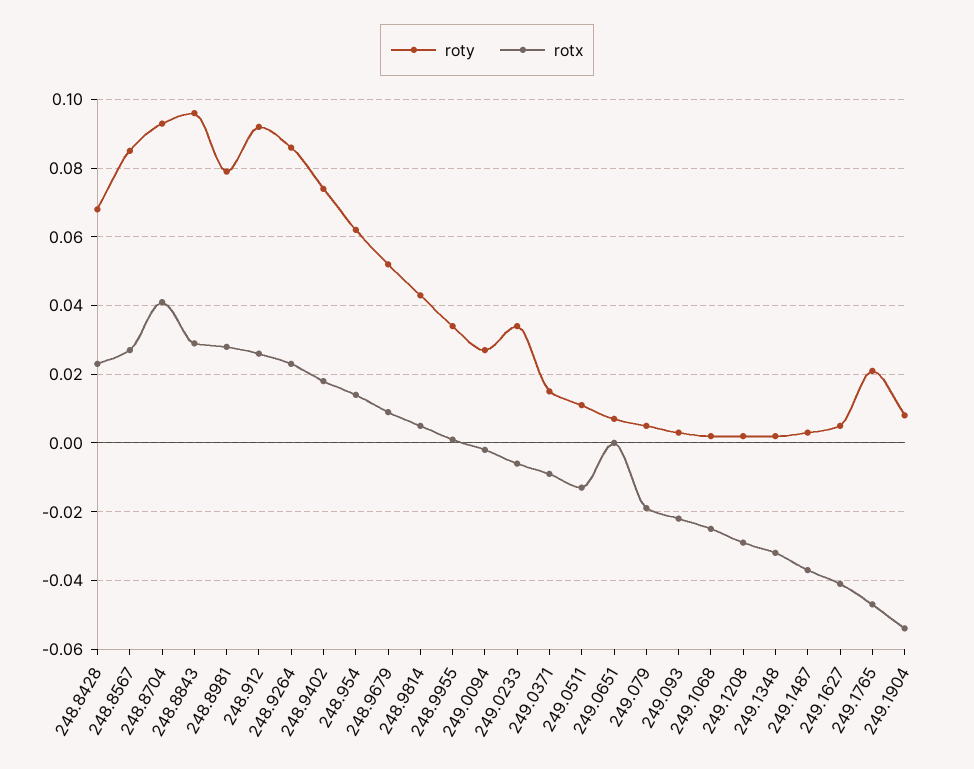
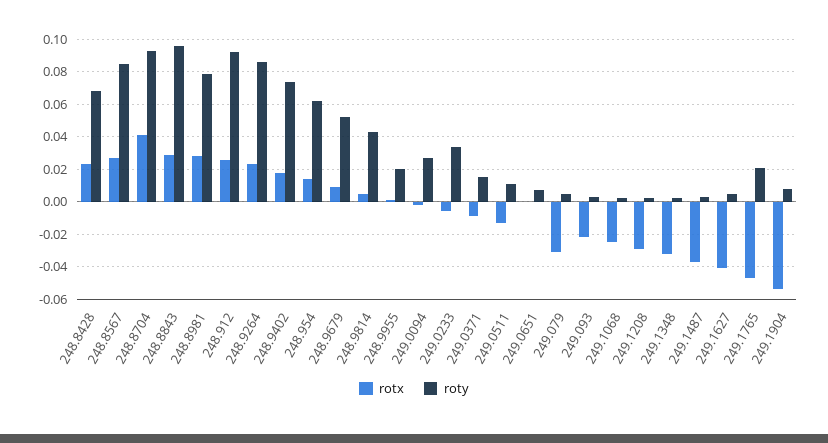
roty, 248.9955: 0.035 -> 0.02
rotx, 249.079: -0.02 -> -0.03

